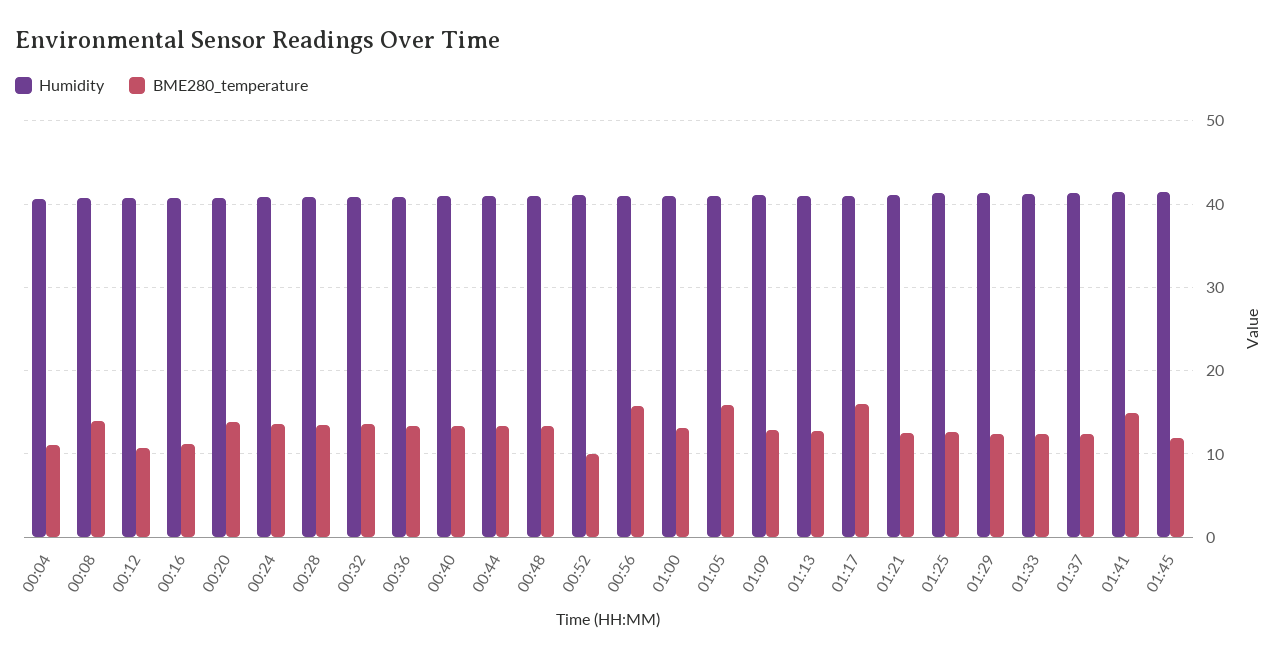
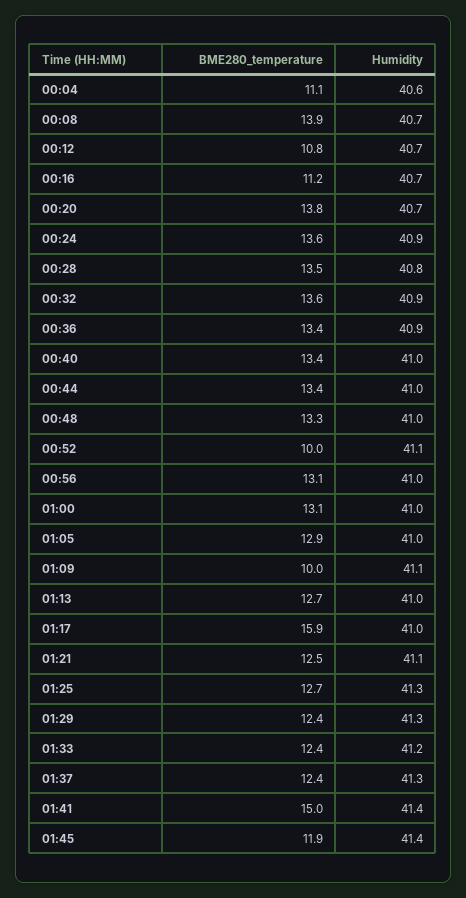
BME280_temperature, 00:56: 16 -> 13.1
BME280_temperature, 01:05: 16 -> 12.9
BME280_temperature, 01:09: 13 -> 10

